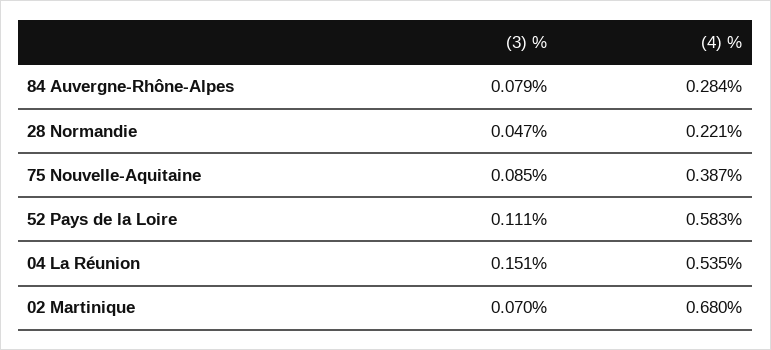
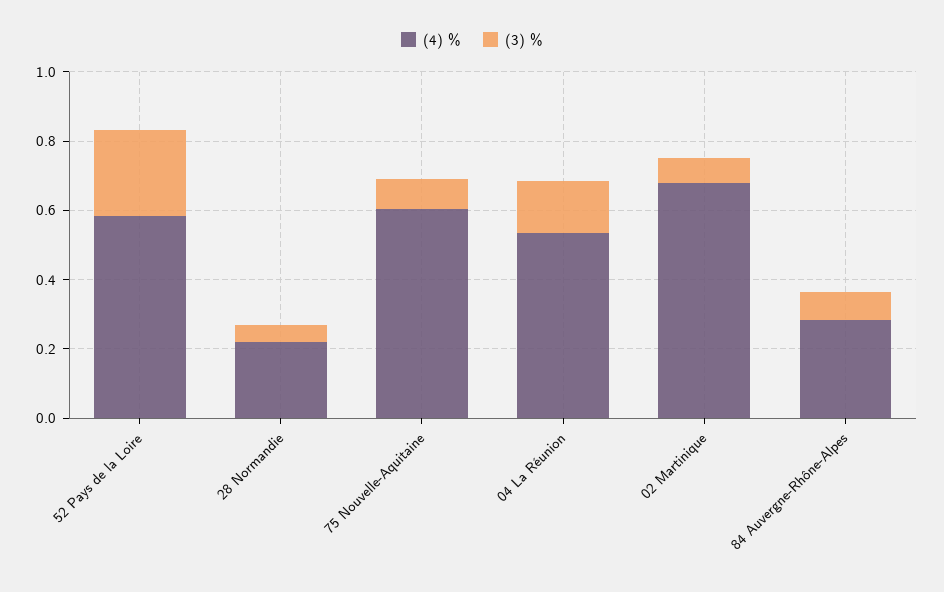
(4) %, 75 Nouvelle-Aquitaine: 0.387 -> 0.6
(3) %, 52 Pays de la Loire: 0.111 -> 0.25

